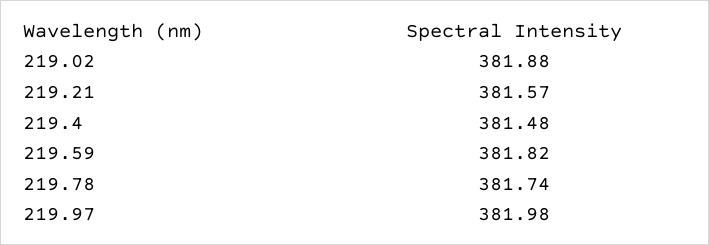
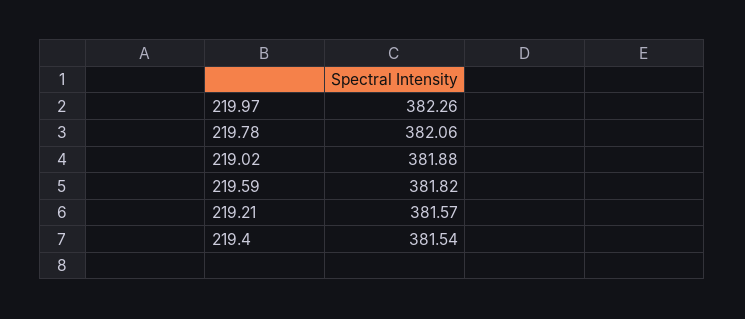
219.4: 381.48 -> 381.54
219.78: 381.74 -> 382.06
219.97: 381.98 -> 382.26

